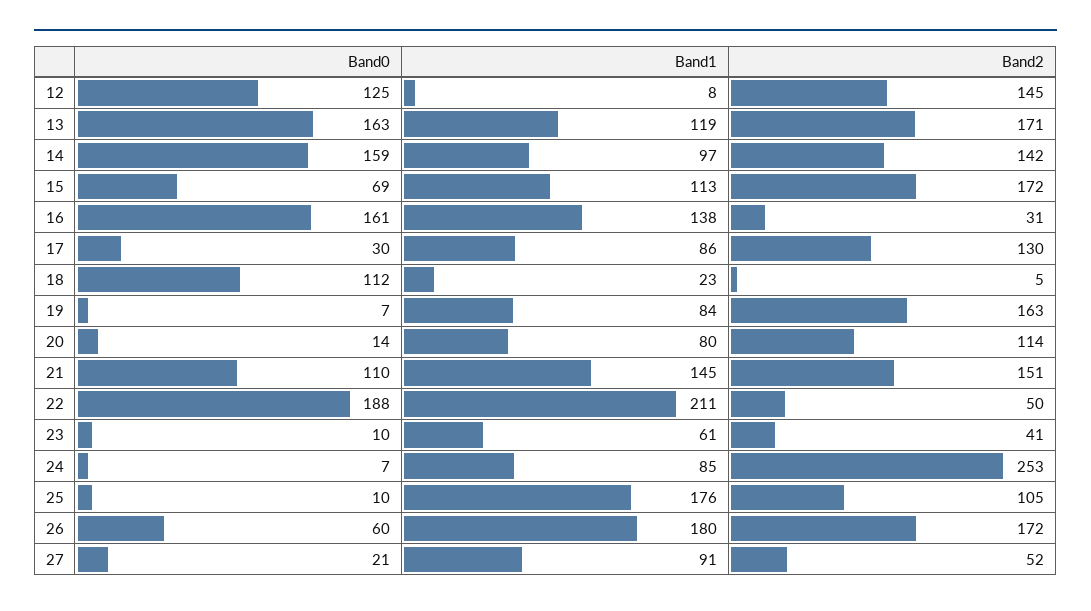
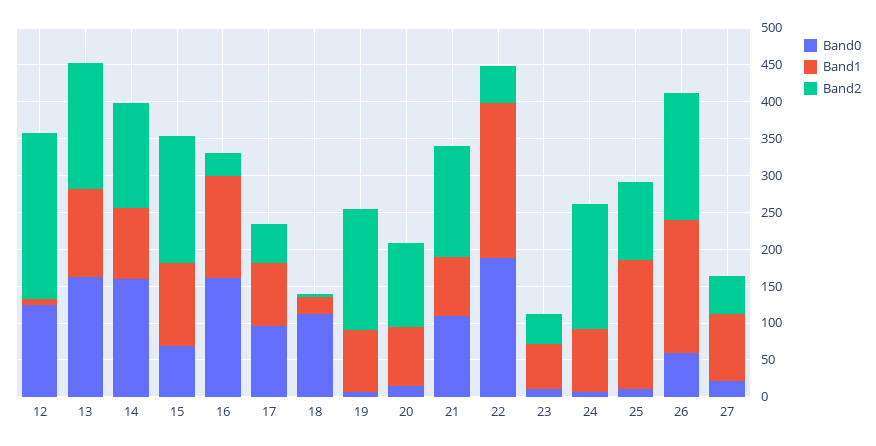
Band2, 12: 145 -> 225
Band0, 17: 30 -> 100
Band2, 17: 130 -> 50
Band1, 21: 145 -> 75
Band2, 24: 253 -> 175

